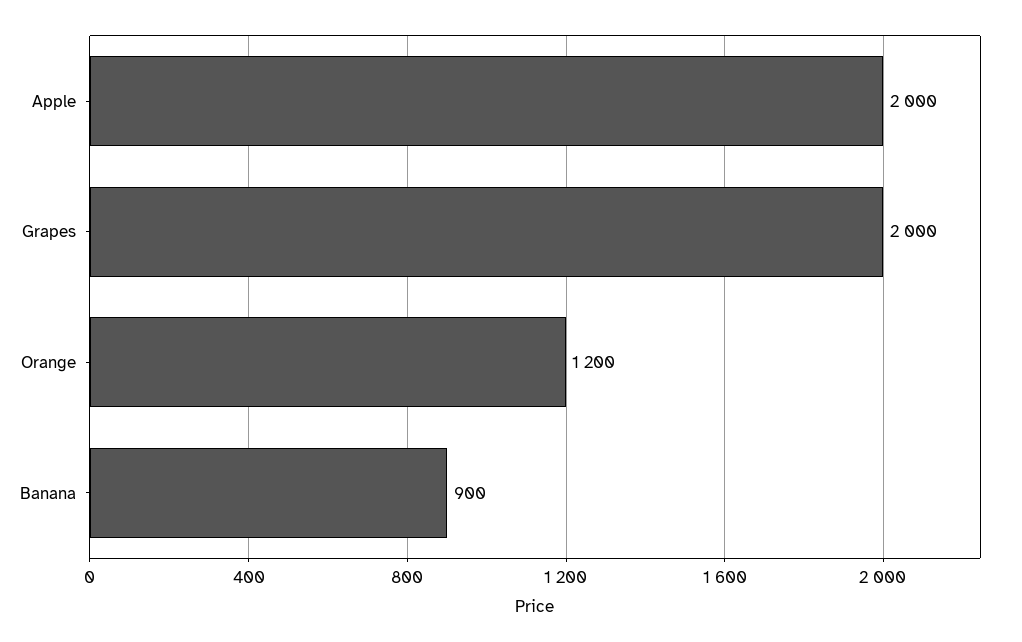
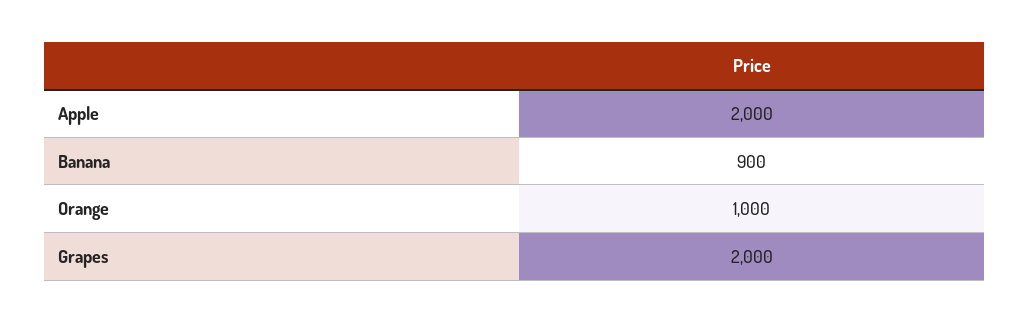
Orange: 1200 -> 1000

